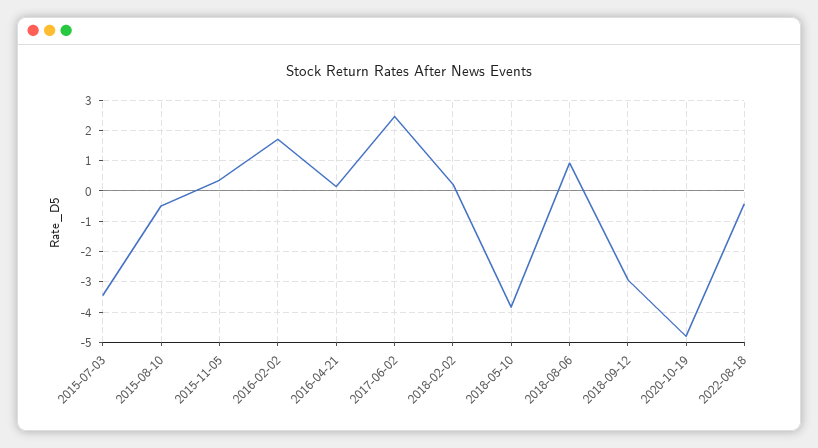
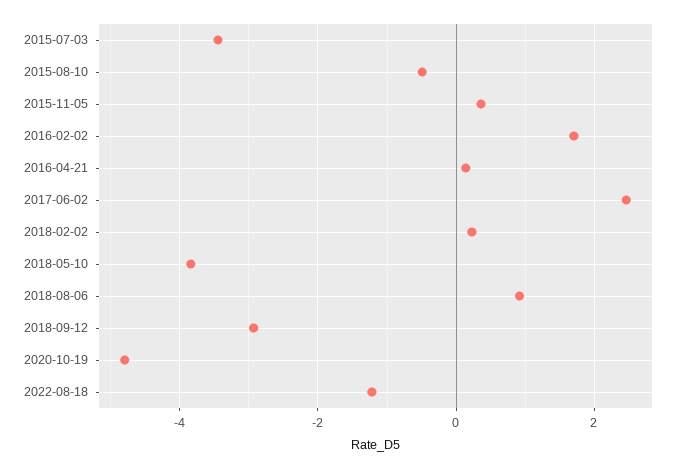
2022-08-18: -0.4 -> -1.2

